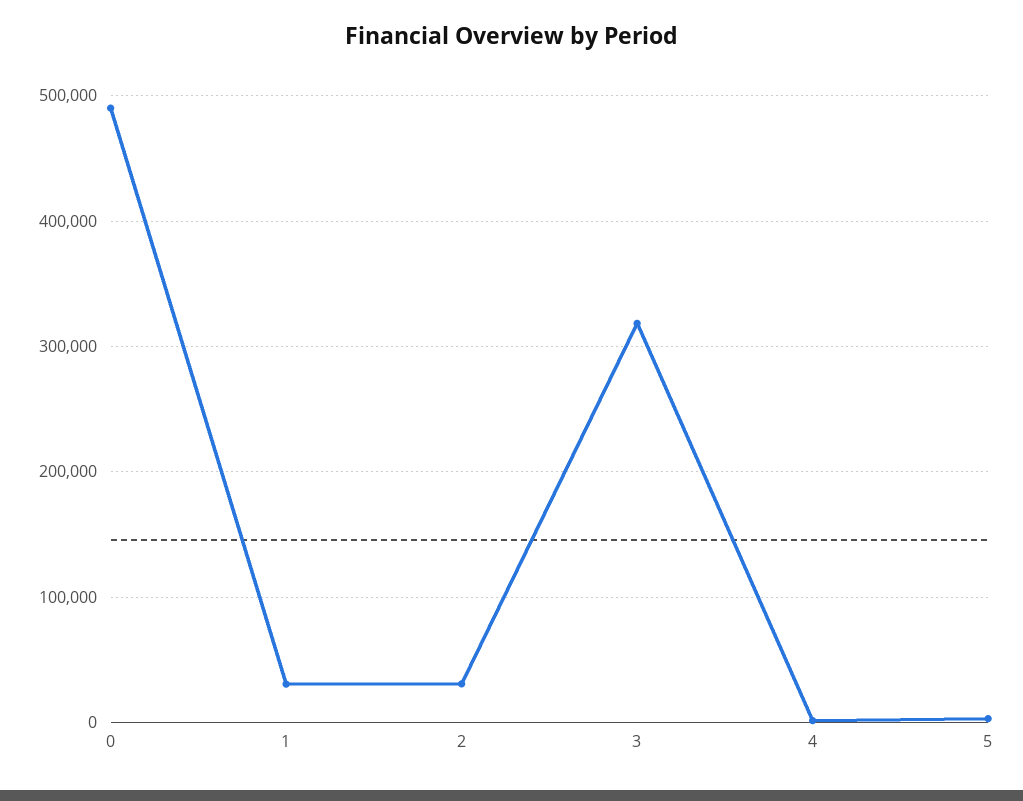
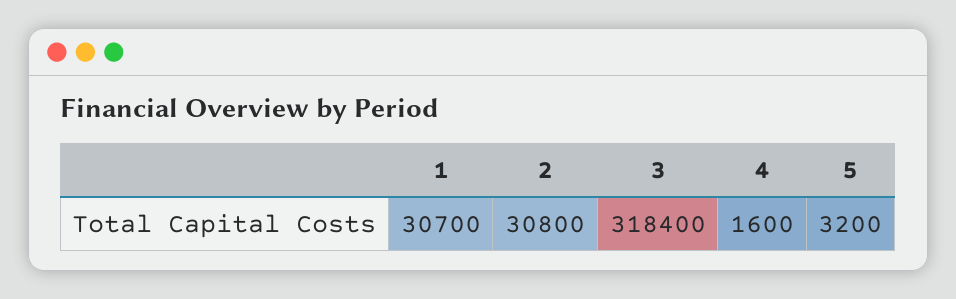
0: 490000 -> none

